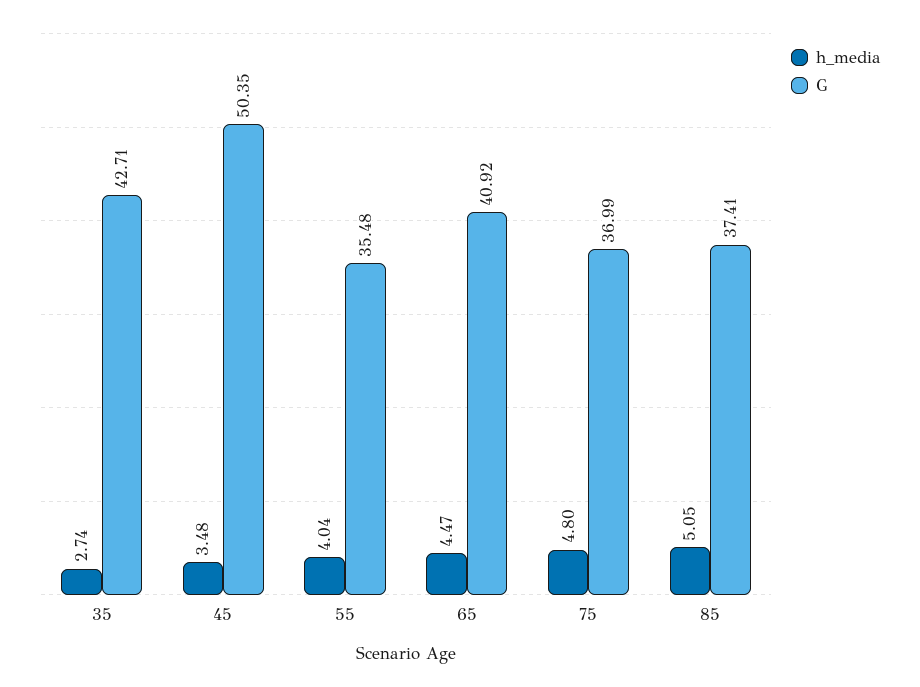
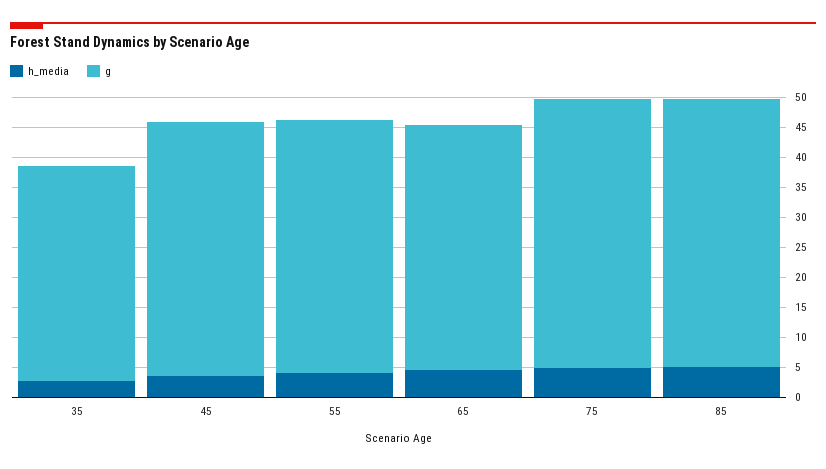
G, 35: 42.71 -> 35
G, 45: 50.35 -> 42.5
G, 55: 35.48 -> 42.5
G, 75: 36.99 -> 45
G, 85: 37.41 -> 45

